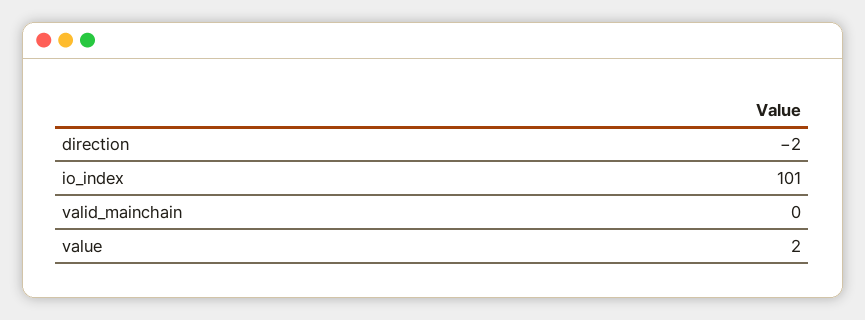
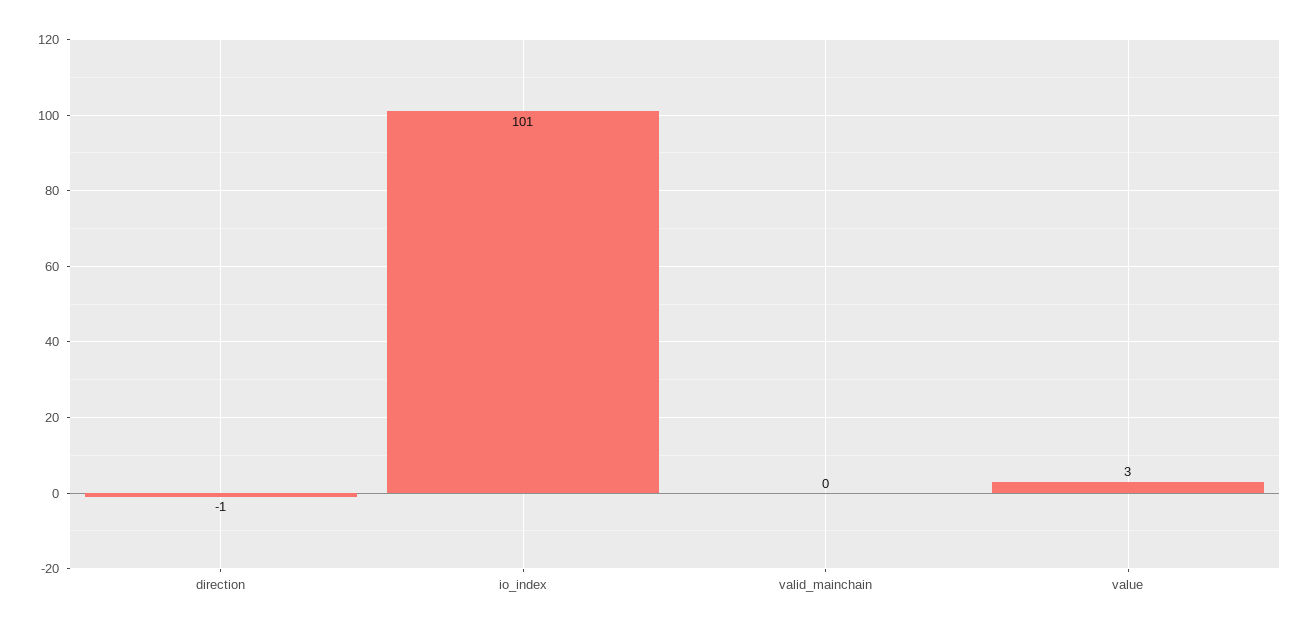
direction: -2 -> -1
value: 2 -> 3

